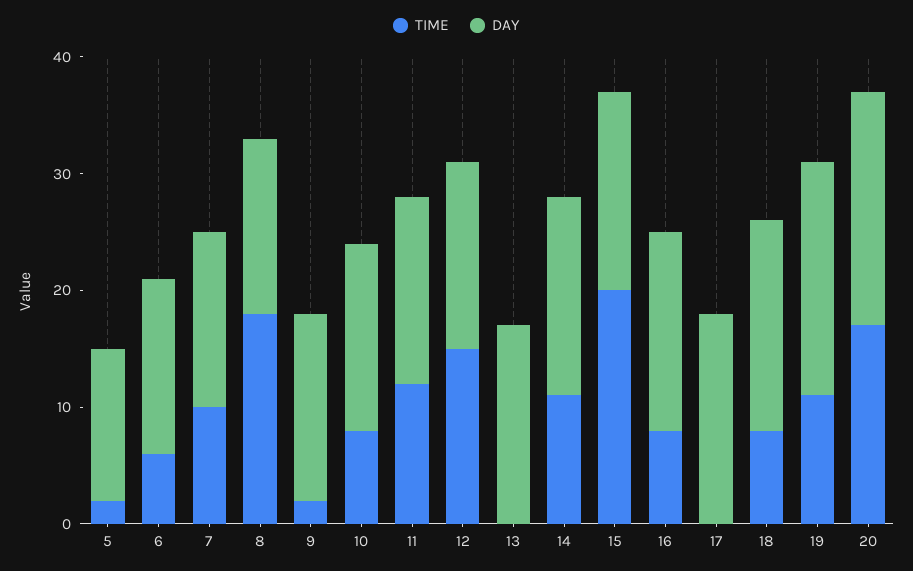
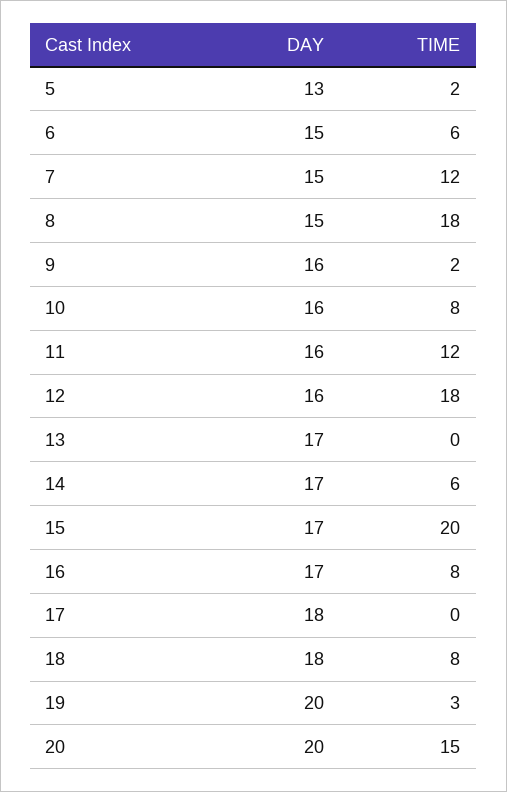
TIME, 7: 10 -> 12
TIME, 12: 15 -> 18
TIME, 14: 11 -> 6
TIME, 19: 11 -> 3
TIME, 20: 17 -> 15

